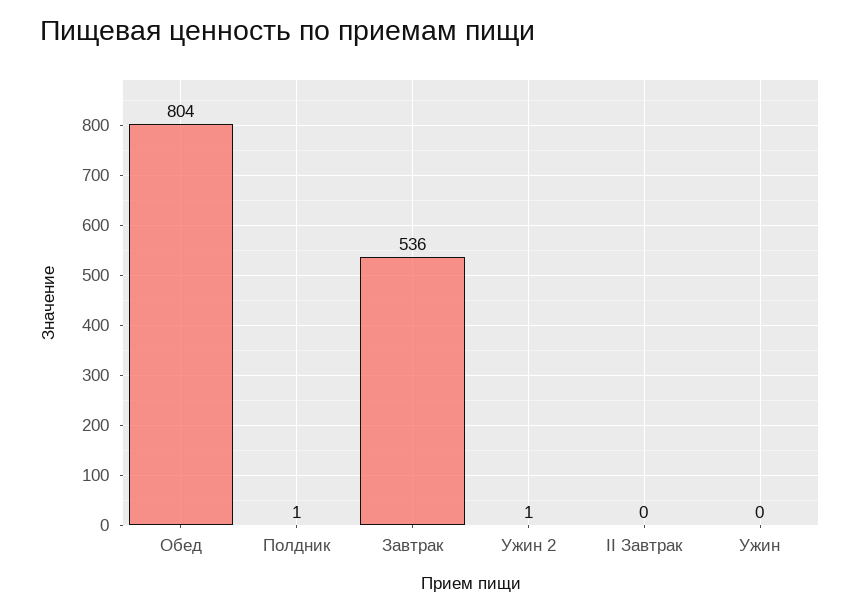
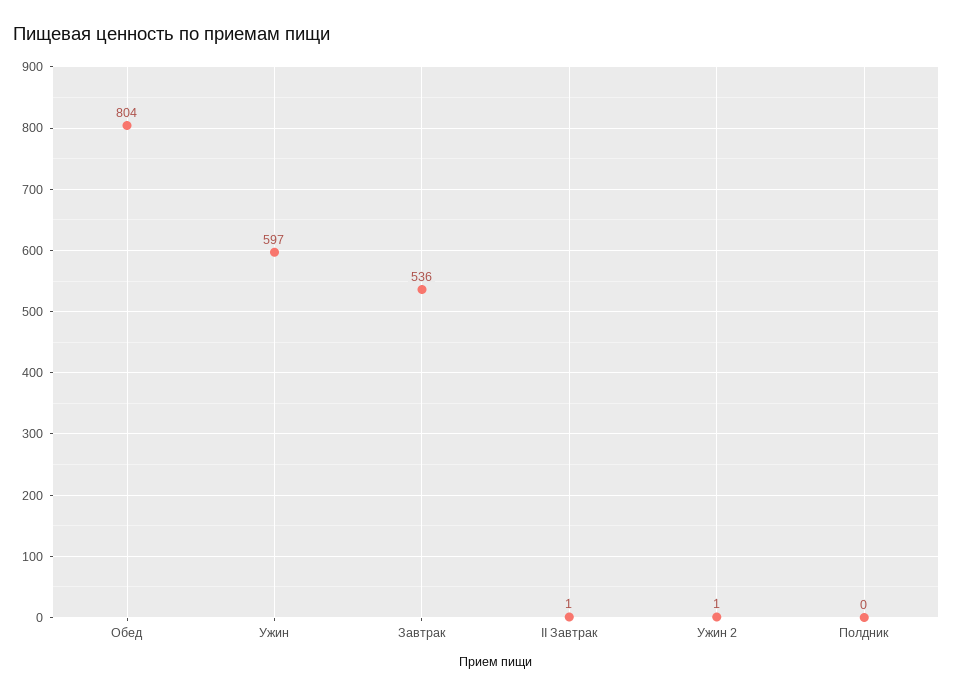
Полдник: 1 -> 0
II Завтрак: 0 -> 1
Ужин: 0 -> 597

